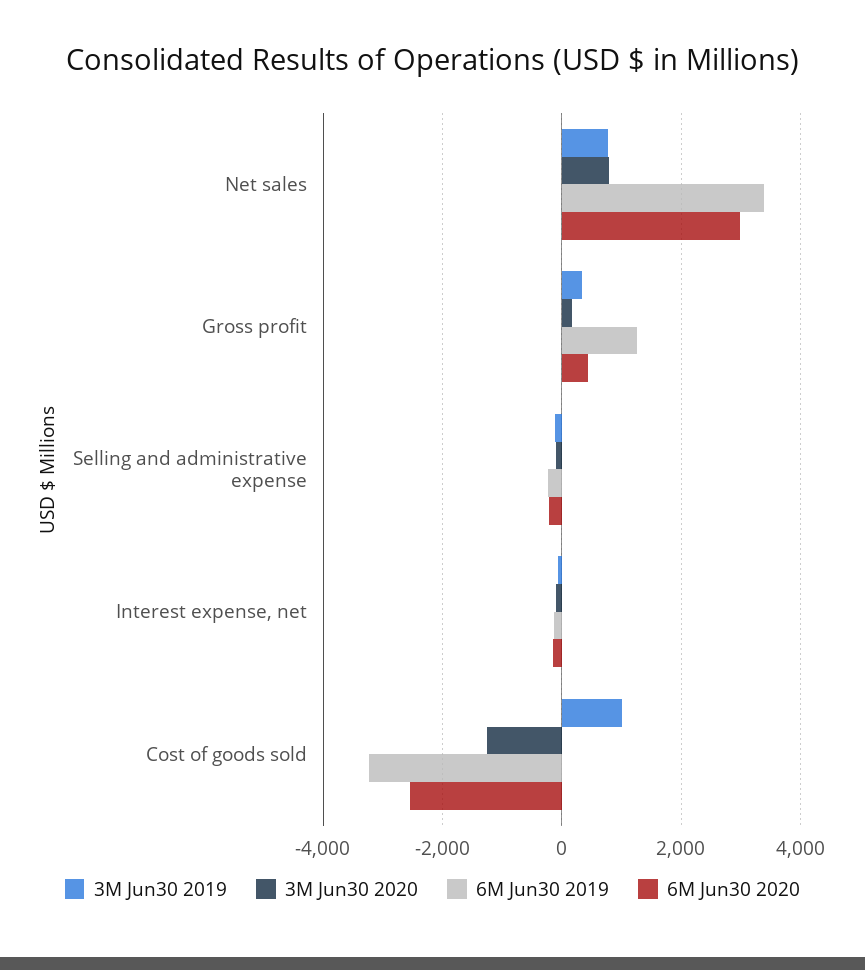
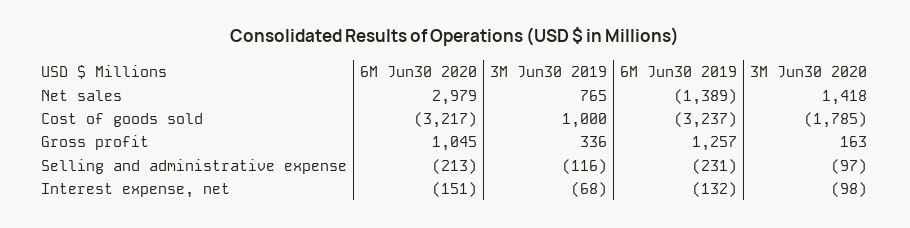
3M Jun30 2020, Net sales: 800 -> 1418
6M Jun30 2019, Net sales: 3400 -> -1389
6M Jun30 2020, Gross profit: 400 -> 1045
3M Jun30 2020, Cost of goods sold: -1200 -> -1785
6M Jun30 2020, Cost of goods sold: -2600 -> -3217

